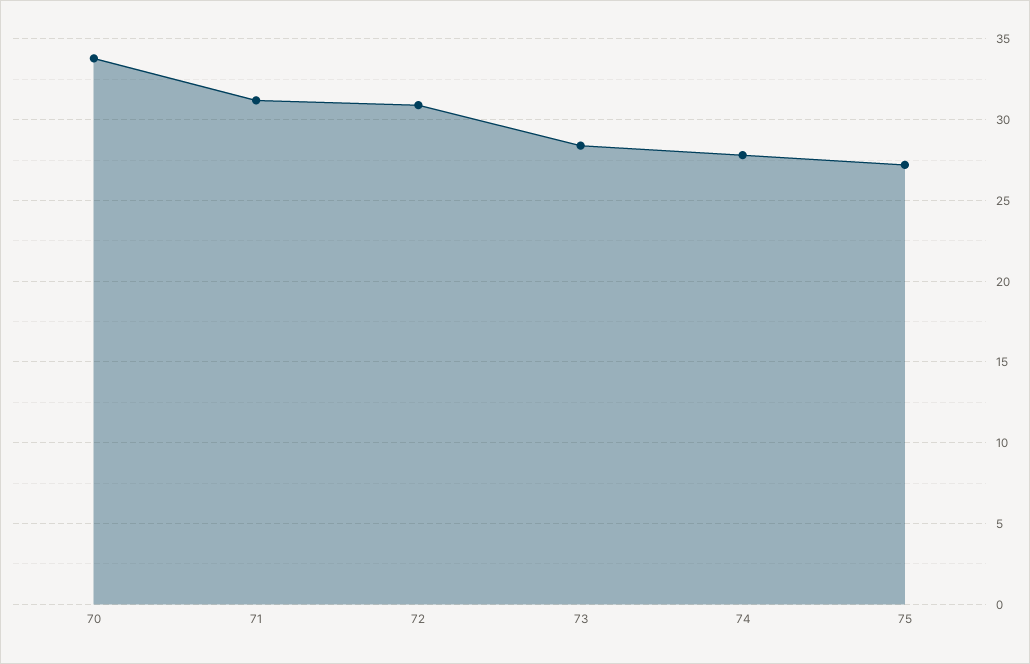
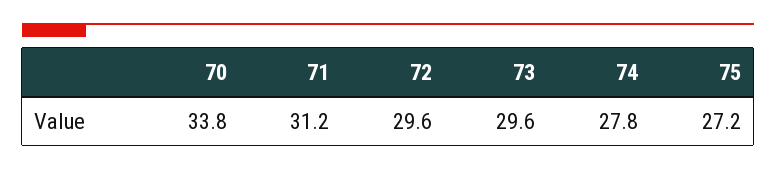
72: 31 -> 29.6
73: 28.5 -> 29.6

